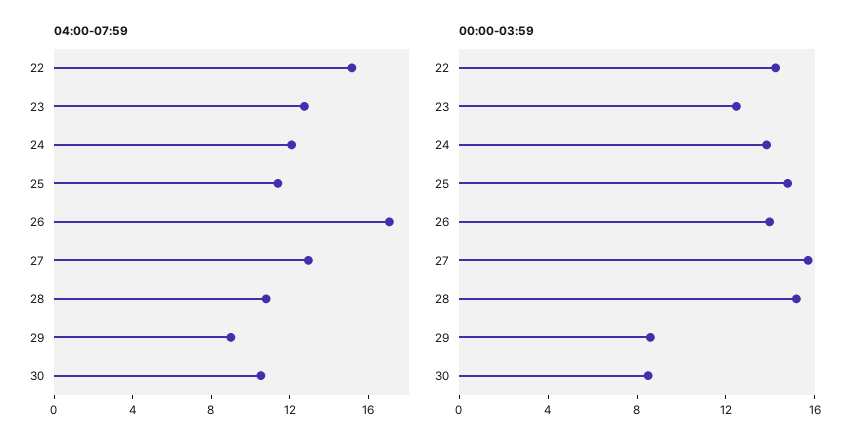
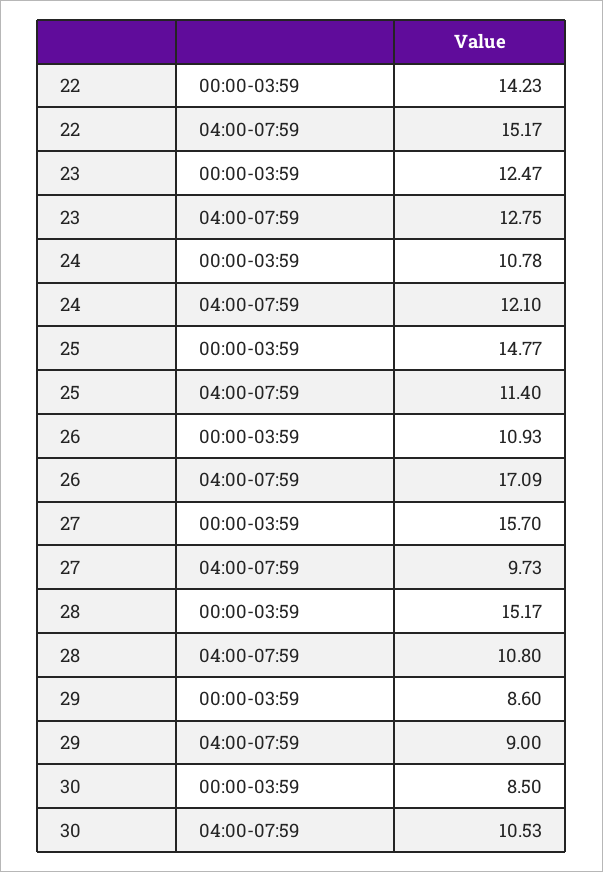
04:00-07:59, 27: 13 -> 9.73
00:00-03:59, 24: 14 -> 10.78
00:00-03:59, 26: 14 -> 10.93

